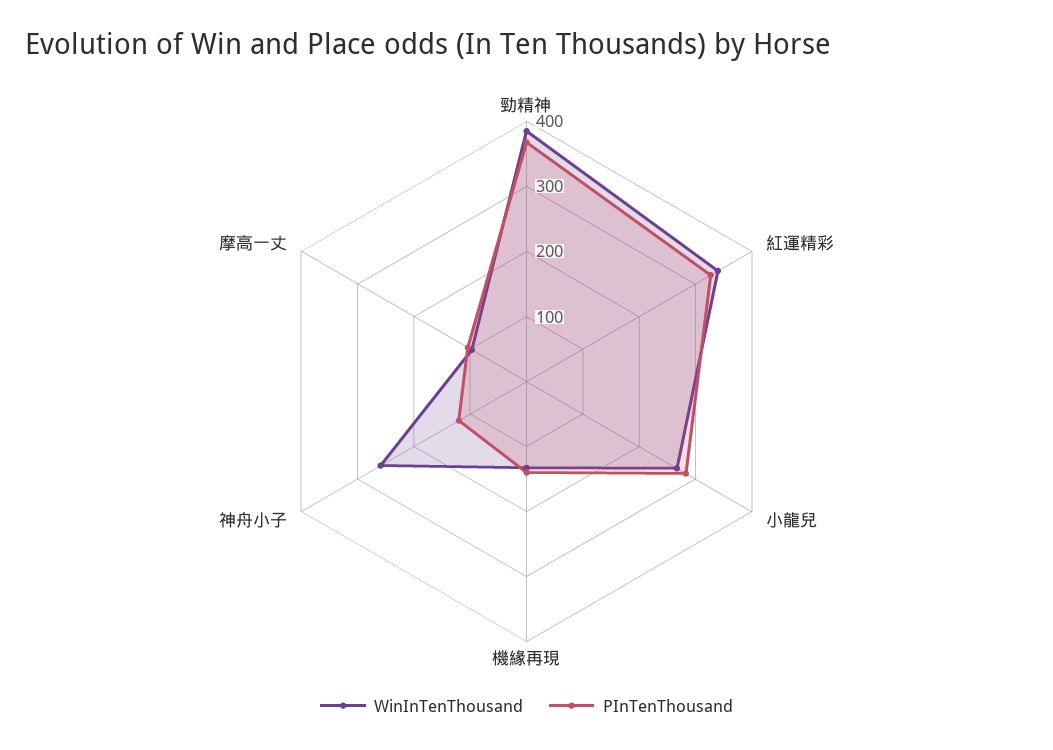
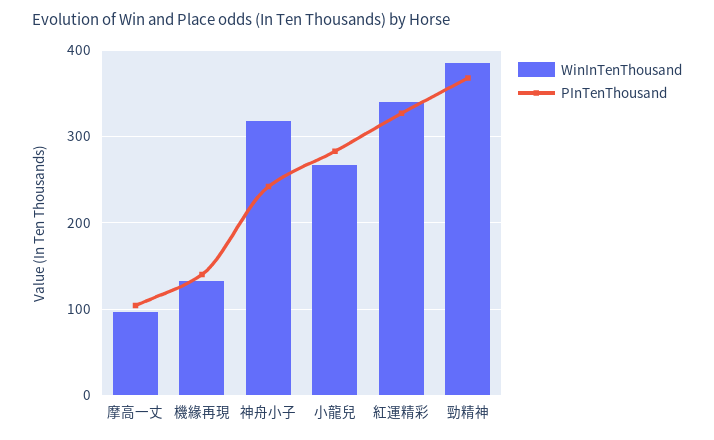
WinInTenThousand, 神舟小子: 260 -> 320
PInTenThousand, 神舟小子: 120 -> 240

